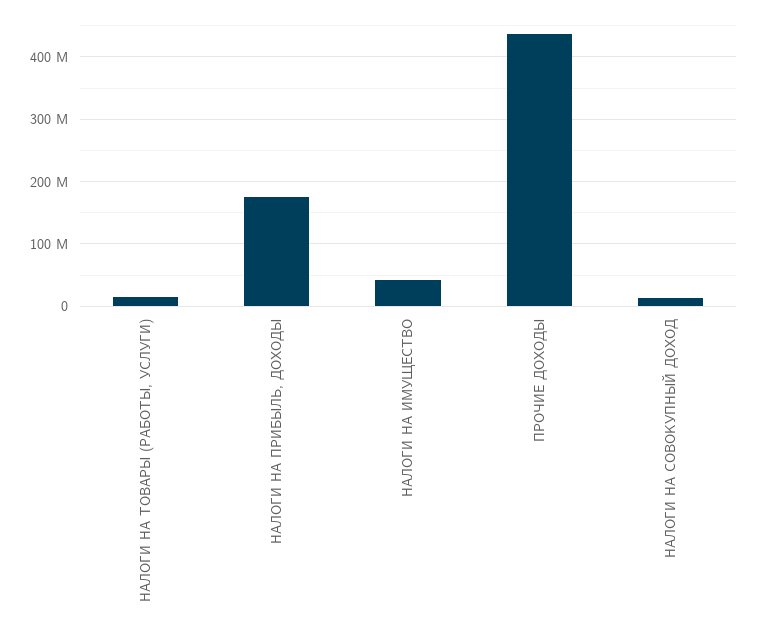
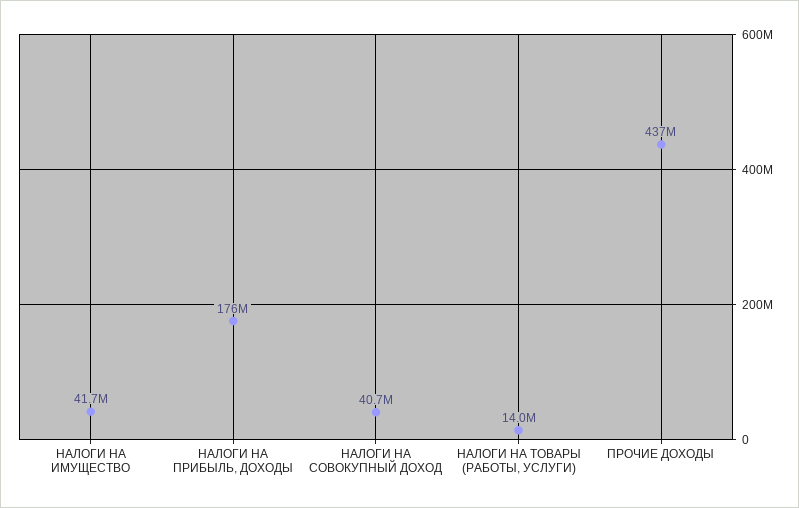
НАЛОГИ НА СОВОКУПНЫЙ ДОХОД: 10000000 -> 40700000

